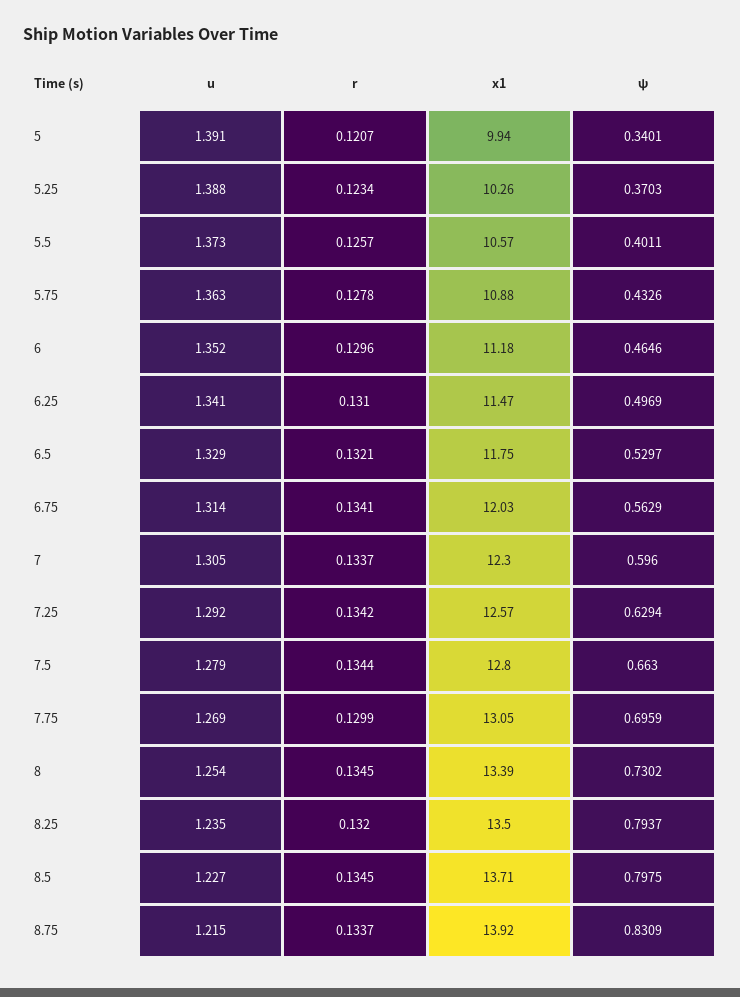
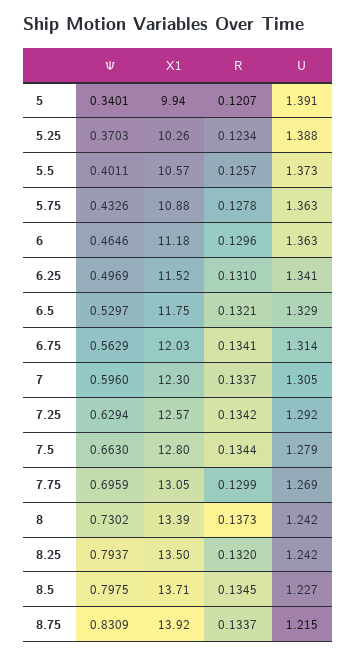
u, 6: 1.352 -> 1.363
x1, 6.25: 11.47 -> 11.52
u, 8: 1.254 -> 1.242
r, 8: 0.1345 -> 0.1373
u, 8.25: 1.235 -> 1.242

